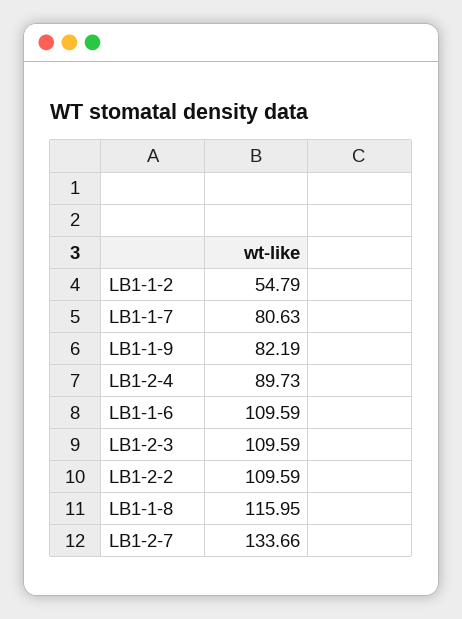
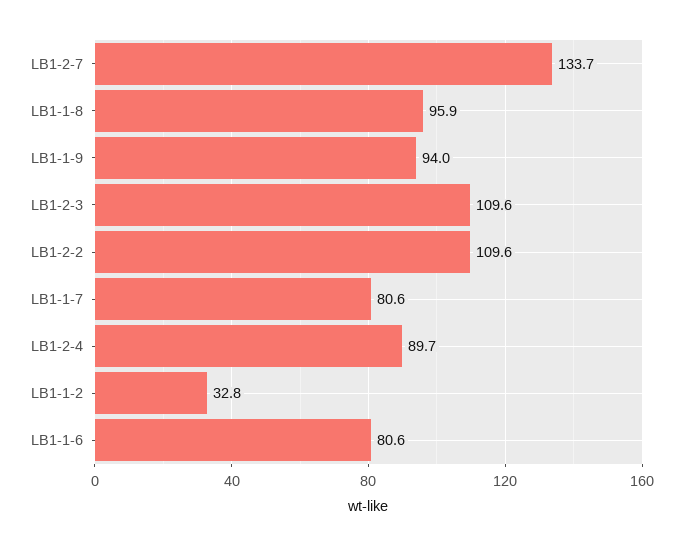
LB1-1-2: 54.79 -> 32.8
LB1-1-9: 82.19 -> 94
LB1-1-6: 109.59 -> 80.6
LB1-1-8: 115.95 -> 95.9

